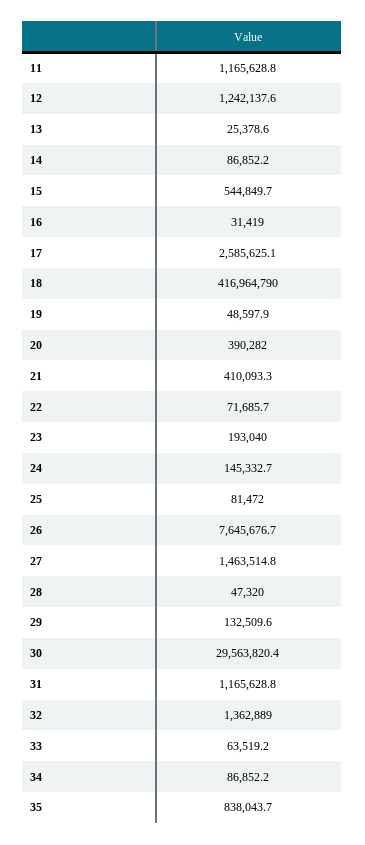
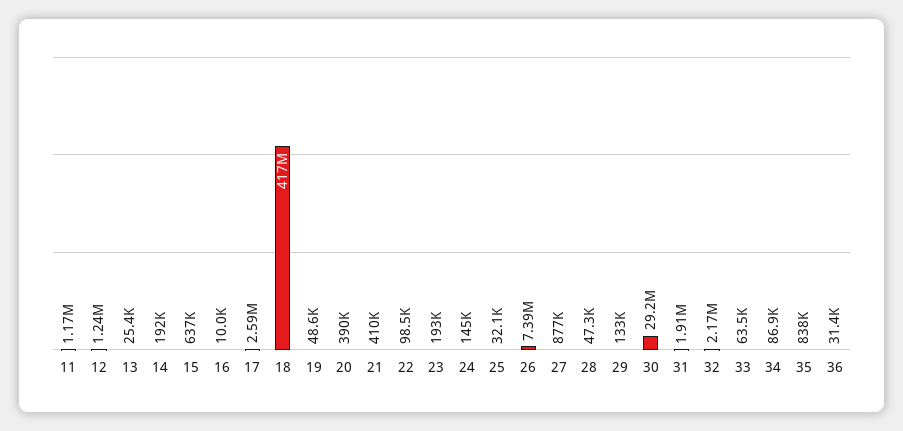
14: 86852.2 -> 192000
15: 544849.7 -> 637000
16: 31419 -> 10000
22: 71685.7 -> 98500
25: 81472 -> 32100
26: 7645676.7 -> 7390000
27: 1463514.8 -> 877000
30: 29563820.4 -> 29200000
31: 1165628.8 -> 1910000
32: 1362889 -> 2170000
36: none -> 31400

